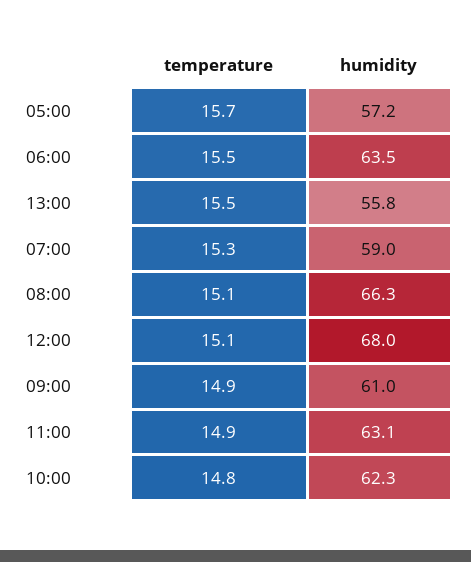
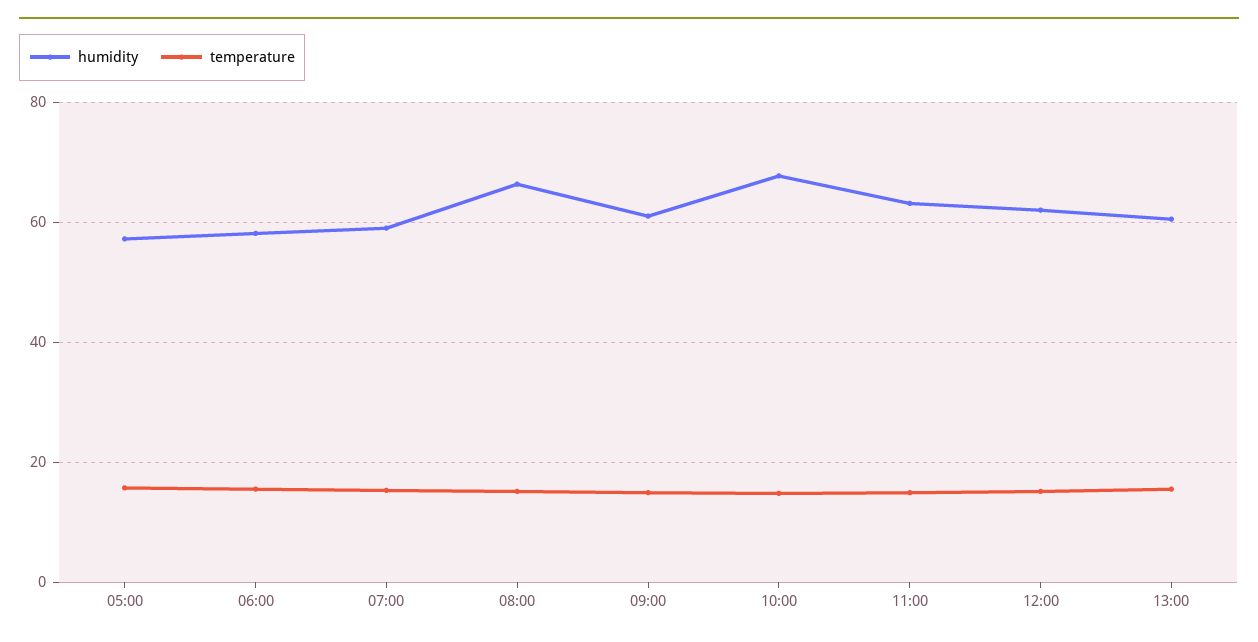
humidity, 06:00: 63.5 -> 58
humidity, 13:00: 55.8 -> 60
humidity, 12:00: 68 -> 62
humidity, 10:00: 62.3 -> 68

